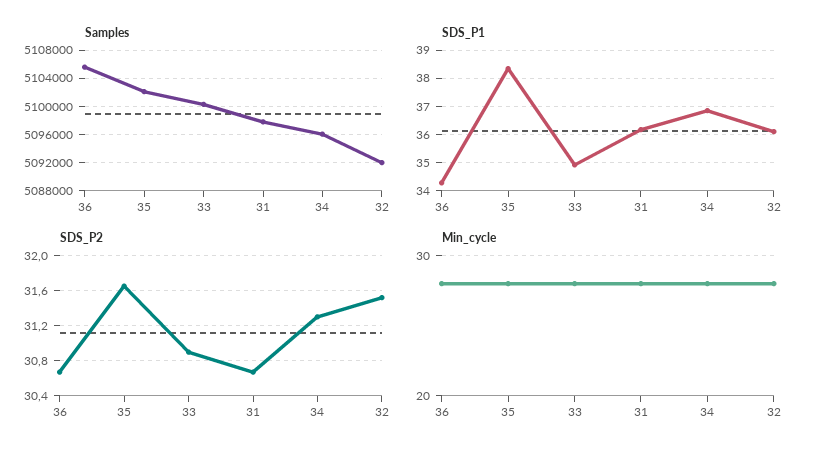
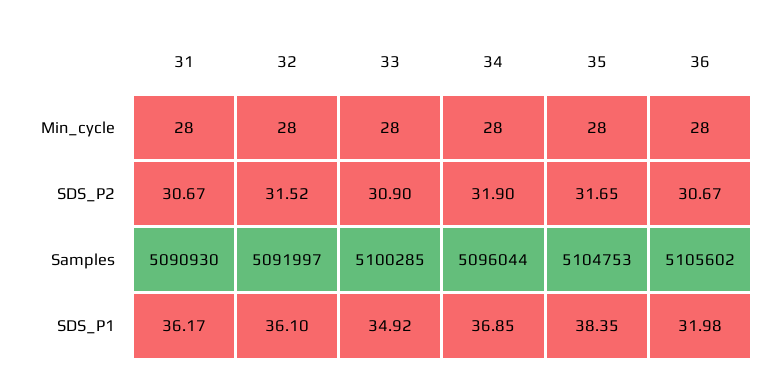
Samples, 35: 5102000 -> 5104753
Samples, 31: 5098000 -> 5090930
SDS_P1, 36: 34.25 -> 31.98
SDS_P2, 34: 31.3 -> 31.9

